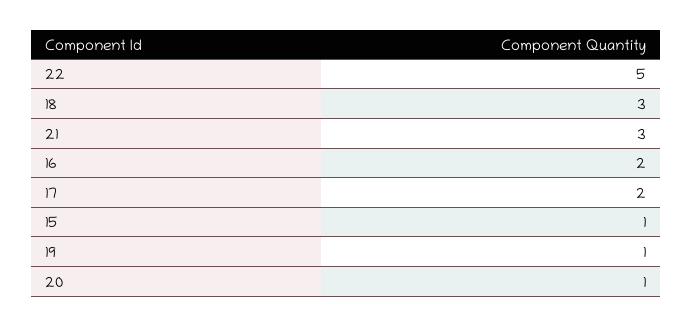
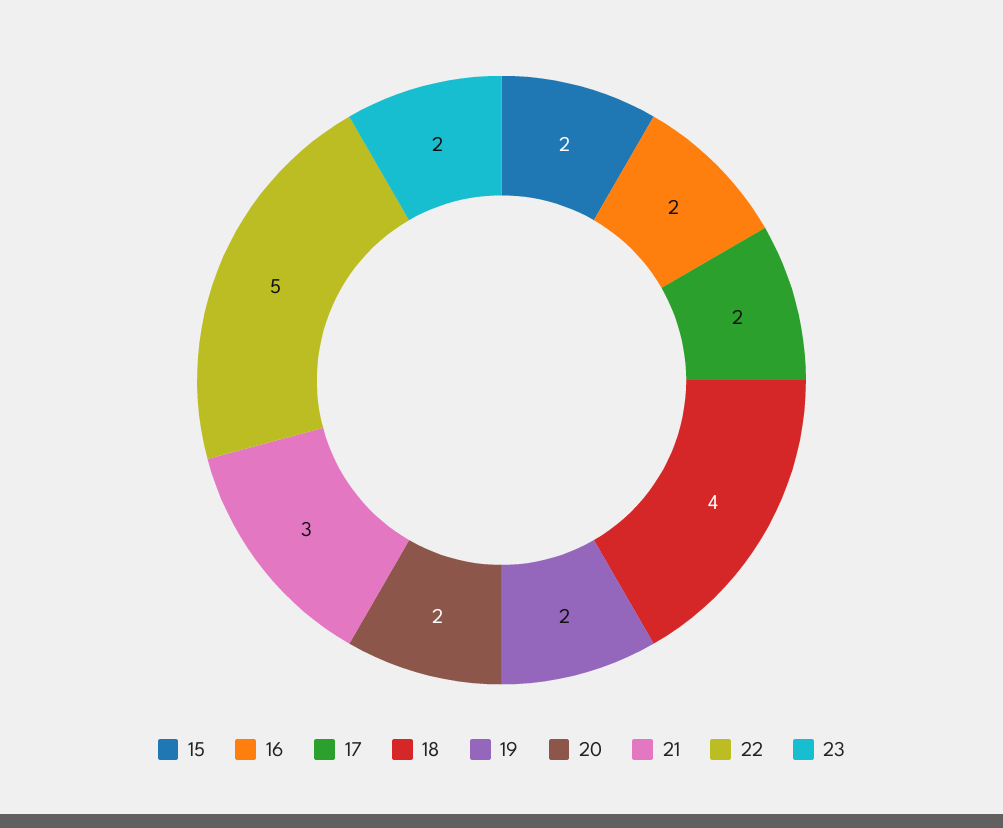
18: 3 -> 4
15: 1 -> 2
19: 1 -> 2
20: 1 -> 2
23: none -> 2

